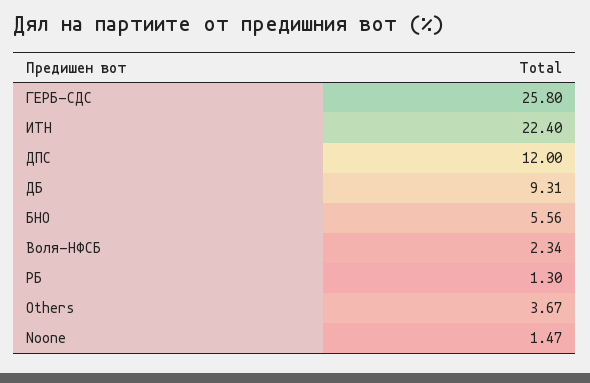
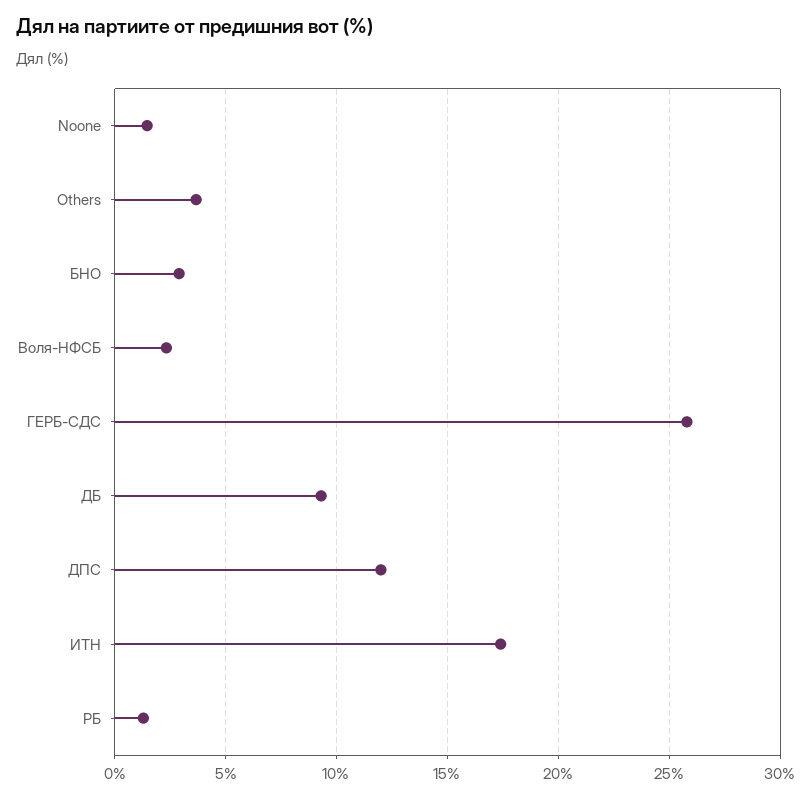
ИТН: 22.4 -> 17.5
БНО: 5.56 -> 3

